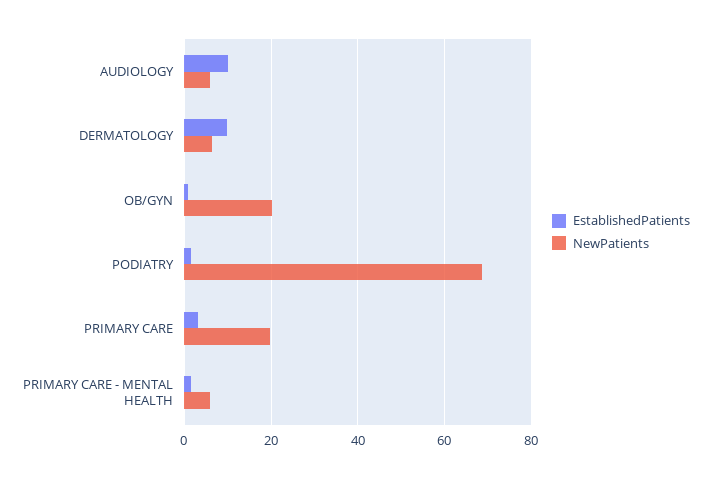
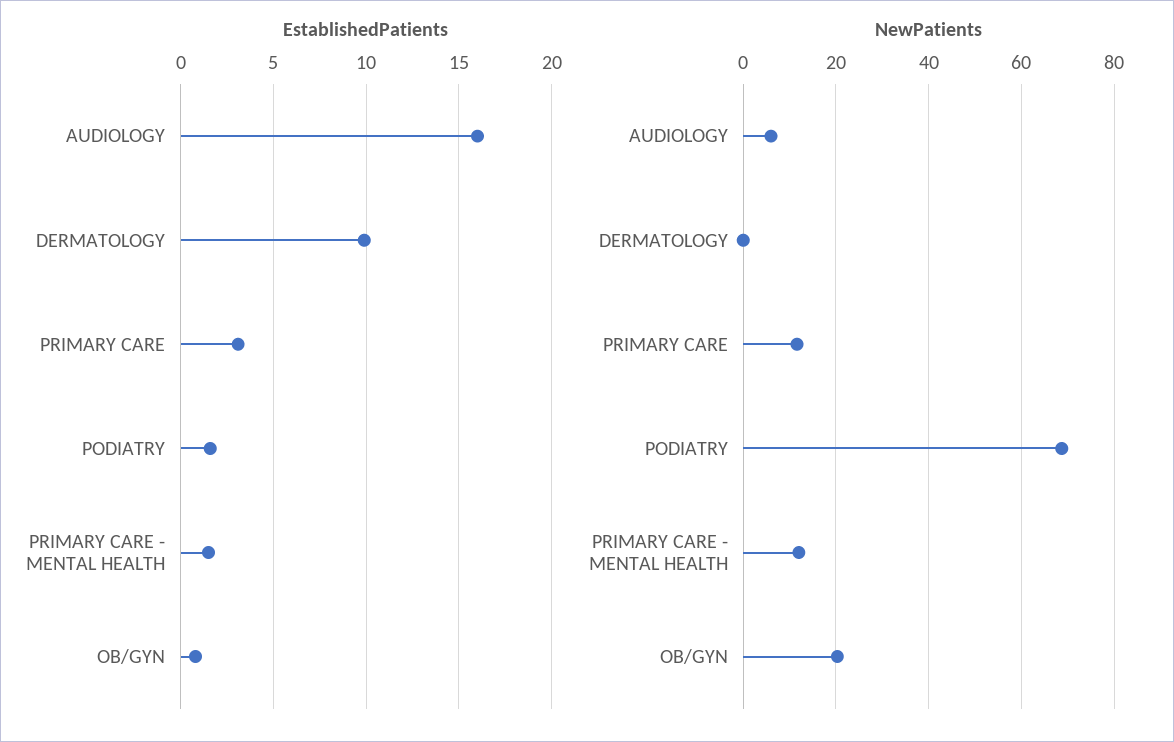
EstablishedPatients, AUDIOLOGY: 10 -> 16
NewPatients, DERMATOLOGY: 6 -> 0
NewPatients, PRIMARY CARE: 20 -> 12
NewPatients, PRIMARY CARE - MENTAL HEALTH: 6 -> 12

